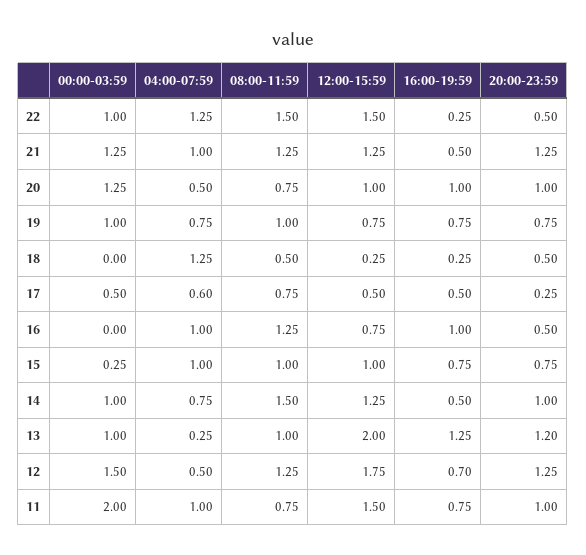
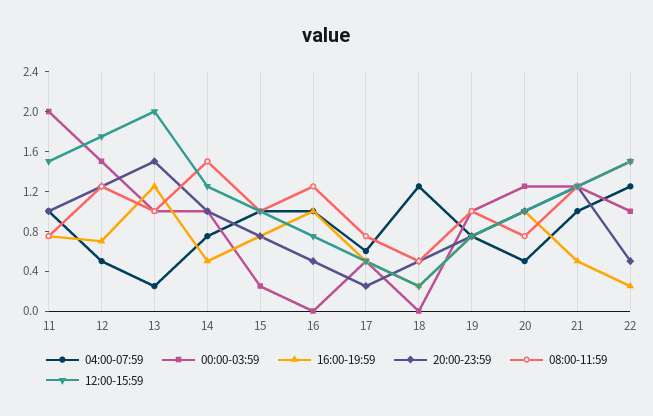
20:00-23:59, 13: 1.2 -> 1.5

